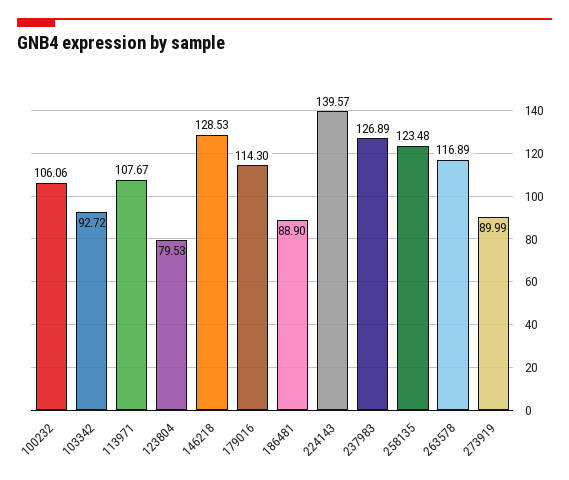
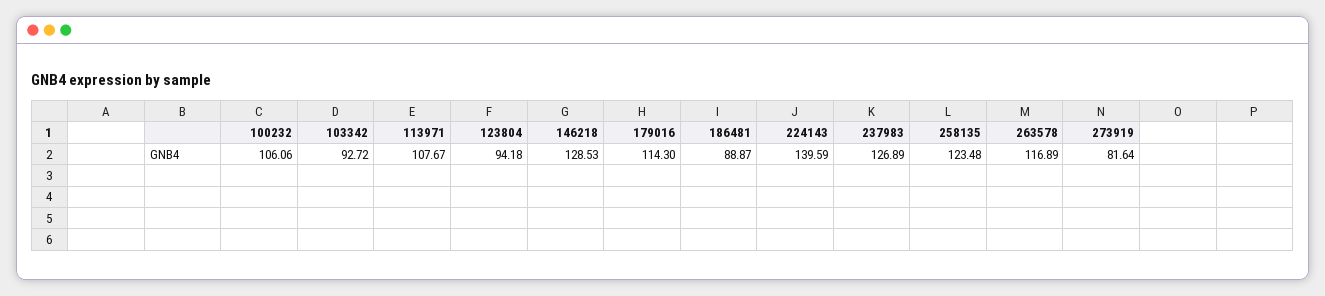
123804: 79.53 -> 94.18
186481: 88.9 -> 88.87
224143: 139.57 -> 139.59
273919: 89.99 -> 81.64

